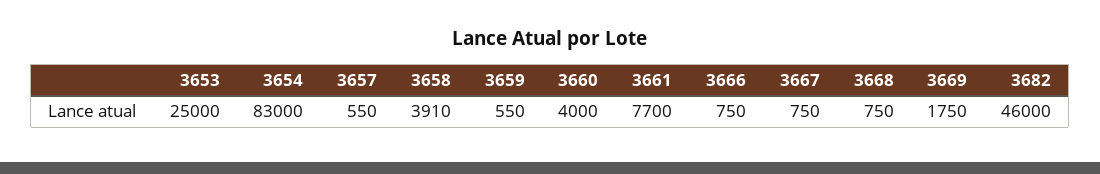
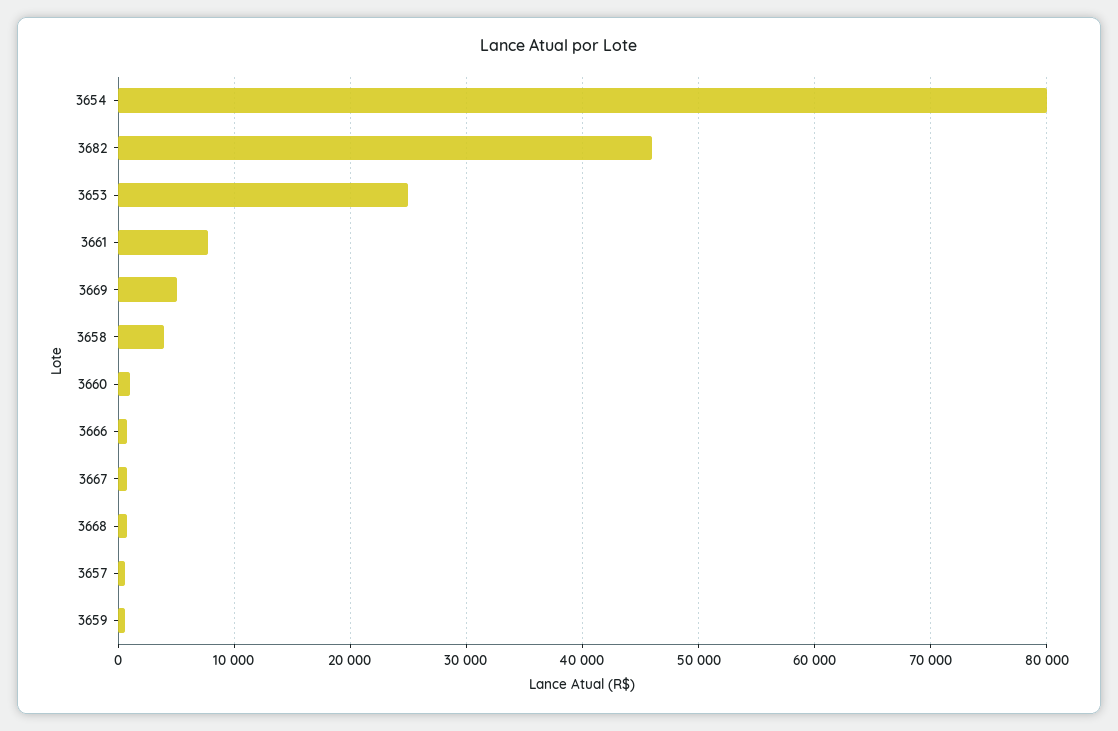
3654: 83000 -> 80000
3660: 4000 -> 1000
3669: 1750 -> 5000

